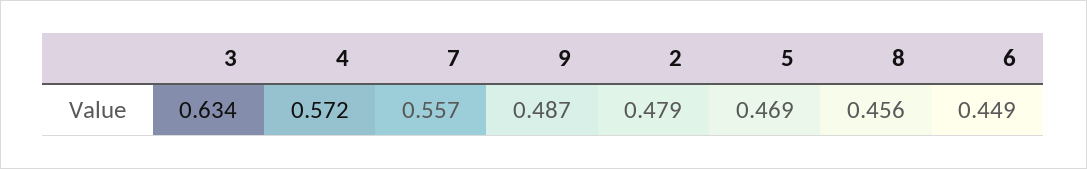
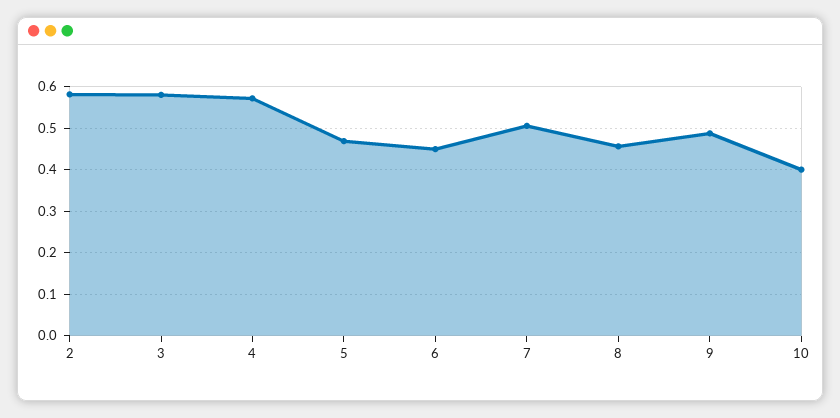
3: 0.634 -> 0.58
7: 0.557 -> 0.5
2: 0.479 -> 0.58
10: none -> 0.4

